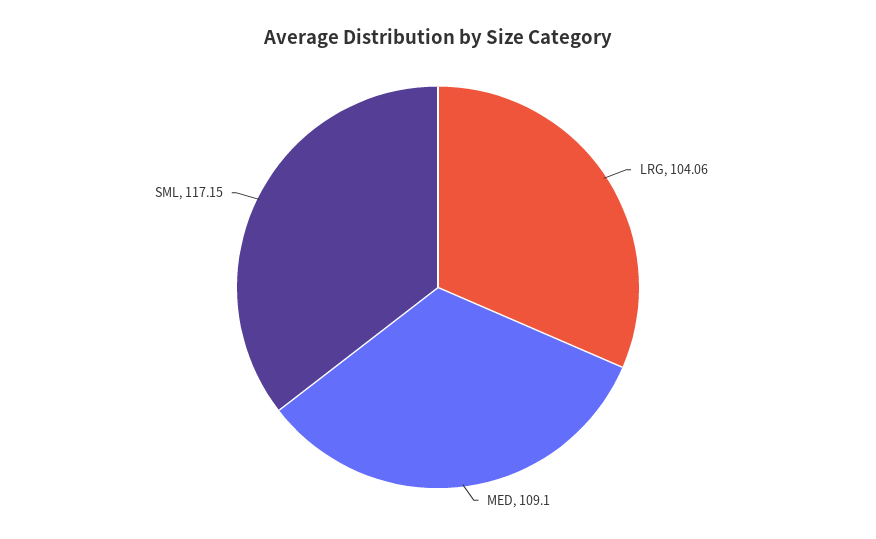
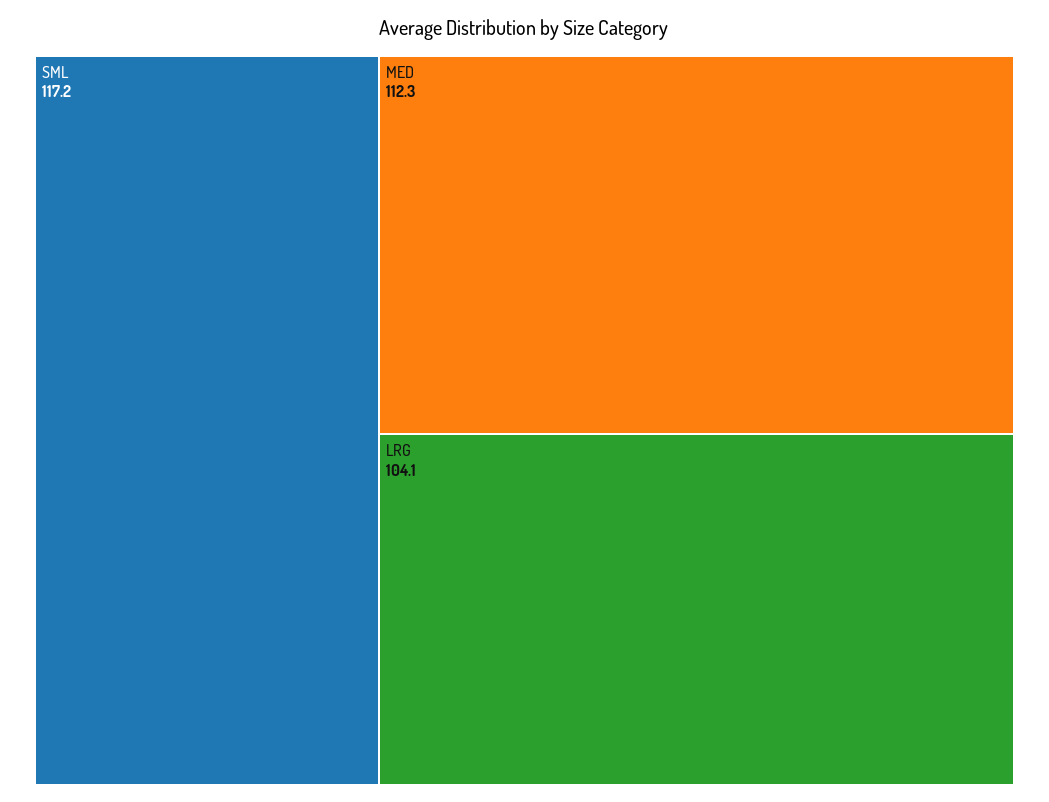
MED: 109.1 -> 112.3

